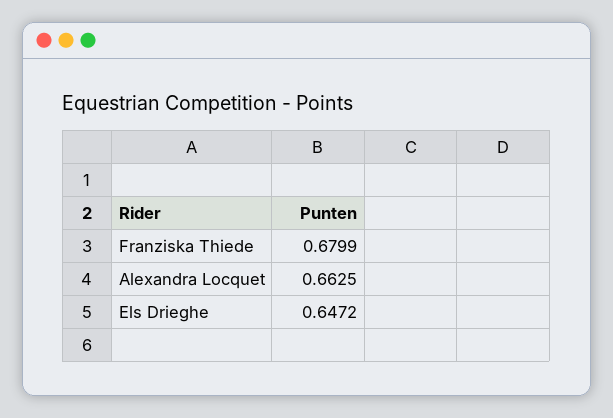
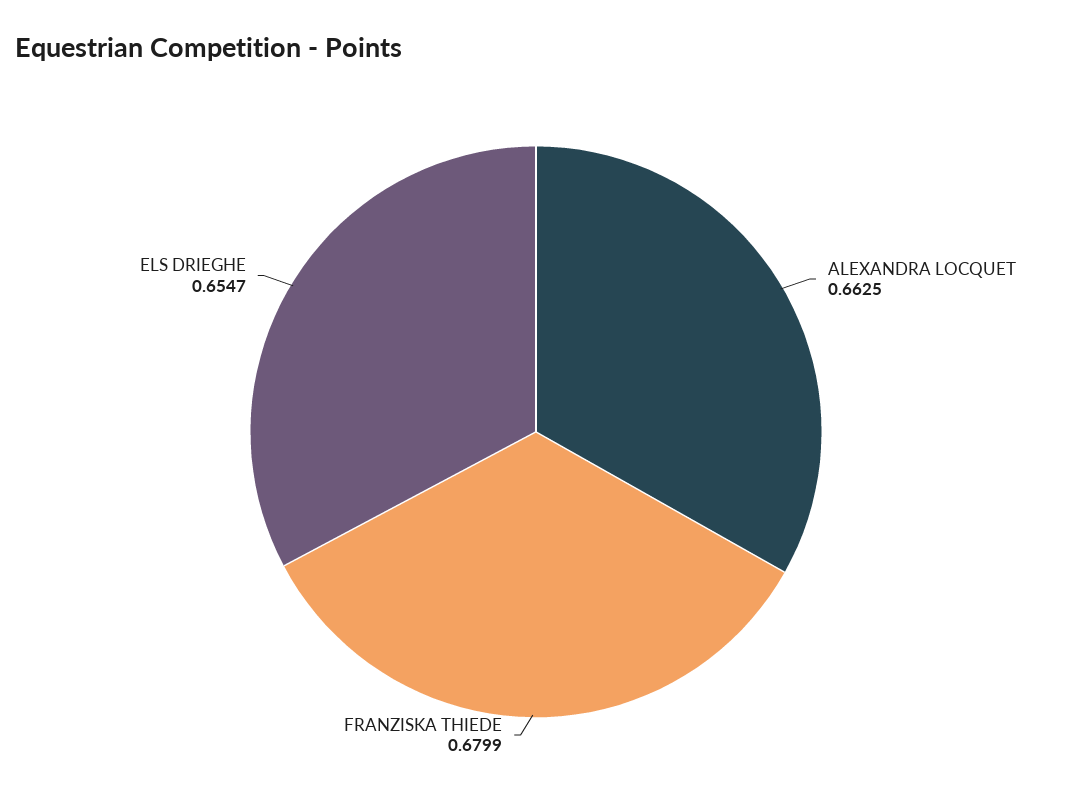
Els Drieghe: 0.6472 -> 0.6547

